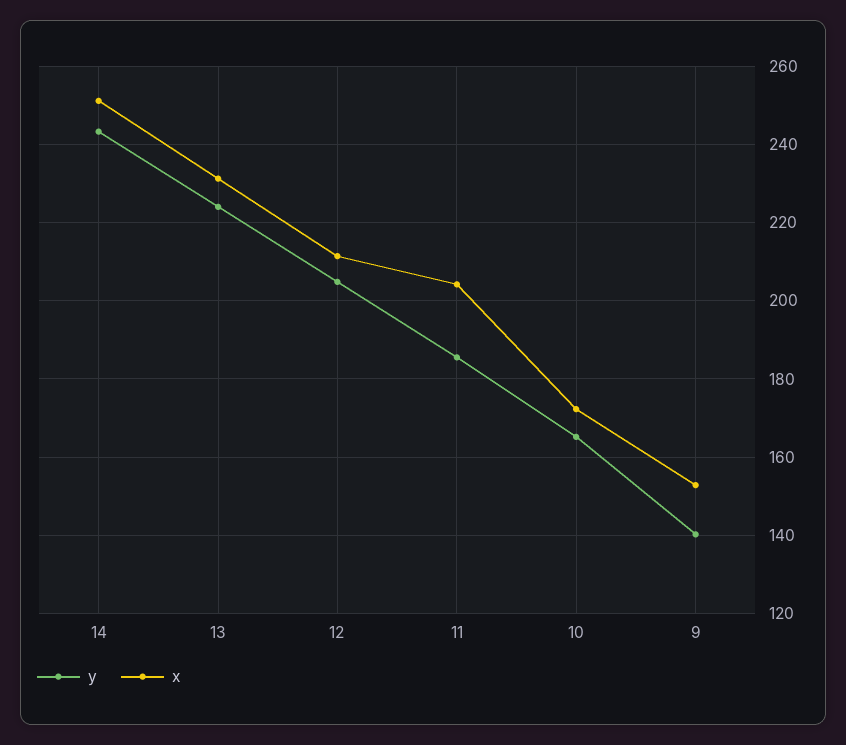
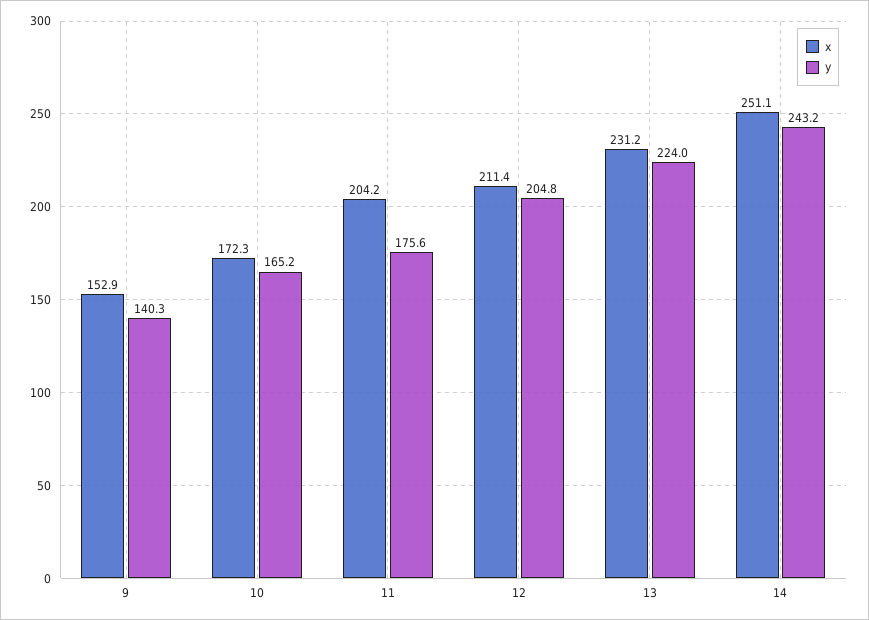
y, 11: 186 -> 175.6

